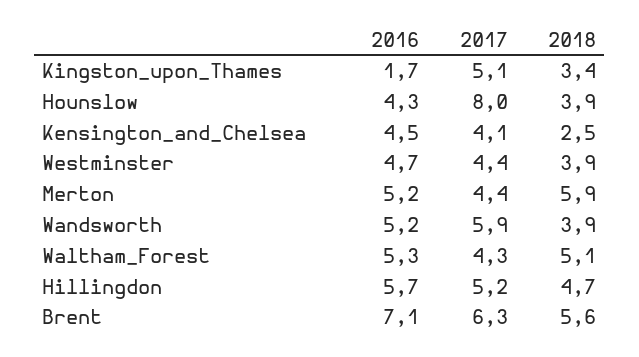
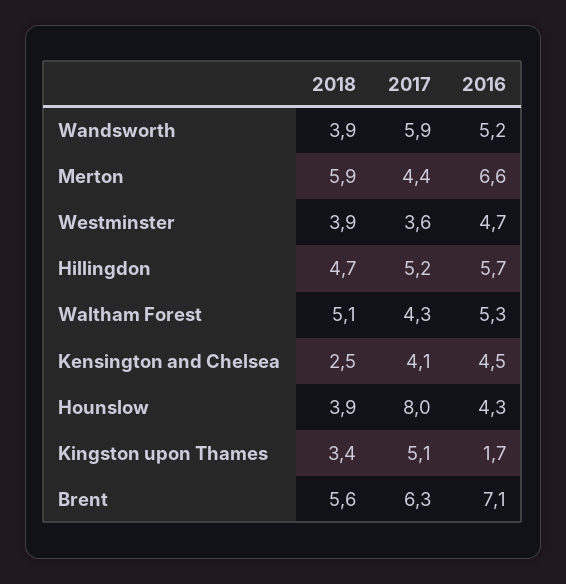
2017, Westminster: 4.4 -> 3.6
2016, Merton: 5.2 -> 6.6

